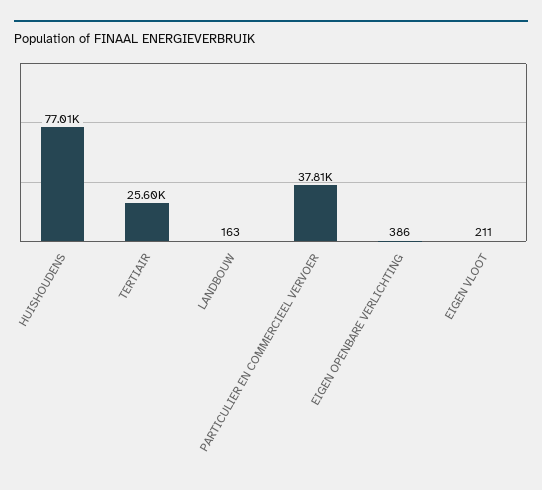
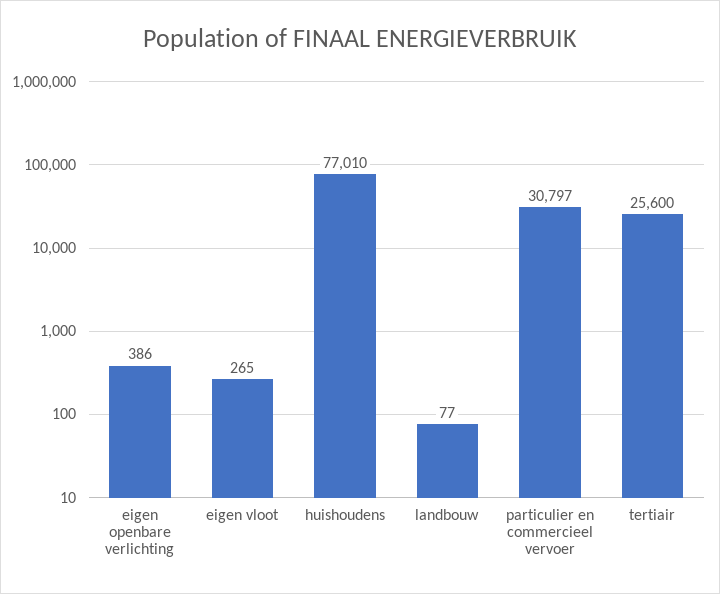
LANDBOUW: 163 -> 77
PARTICULIER EN COMMERCIEEL VERVOER: 37810 -> 30797
EIGEN VLOOT: 211 -> 265

